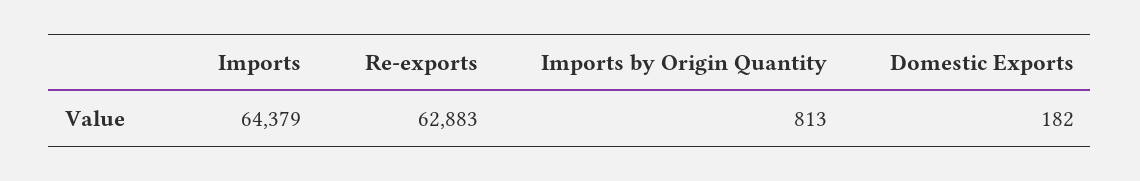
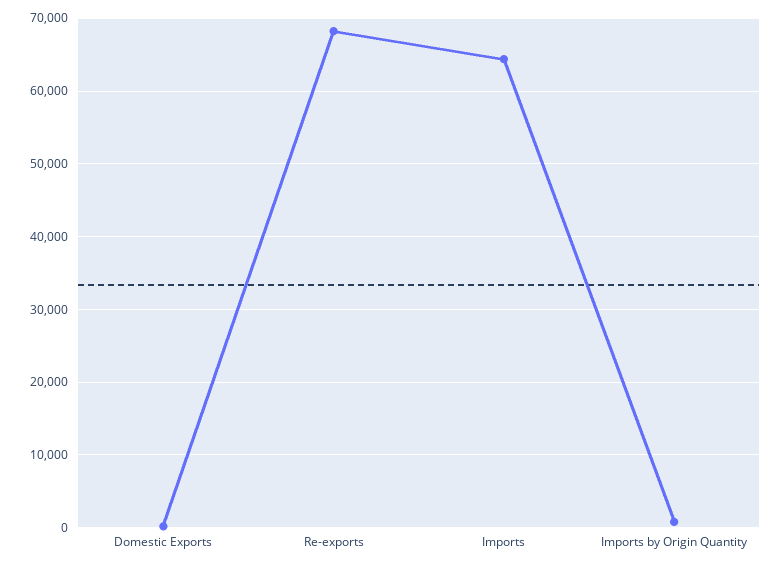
Re-exports: 62883 -> 68000

